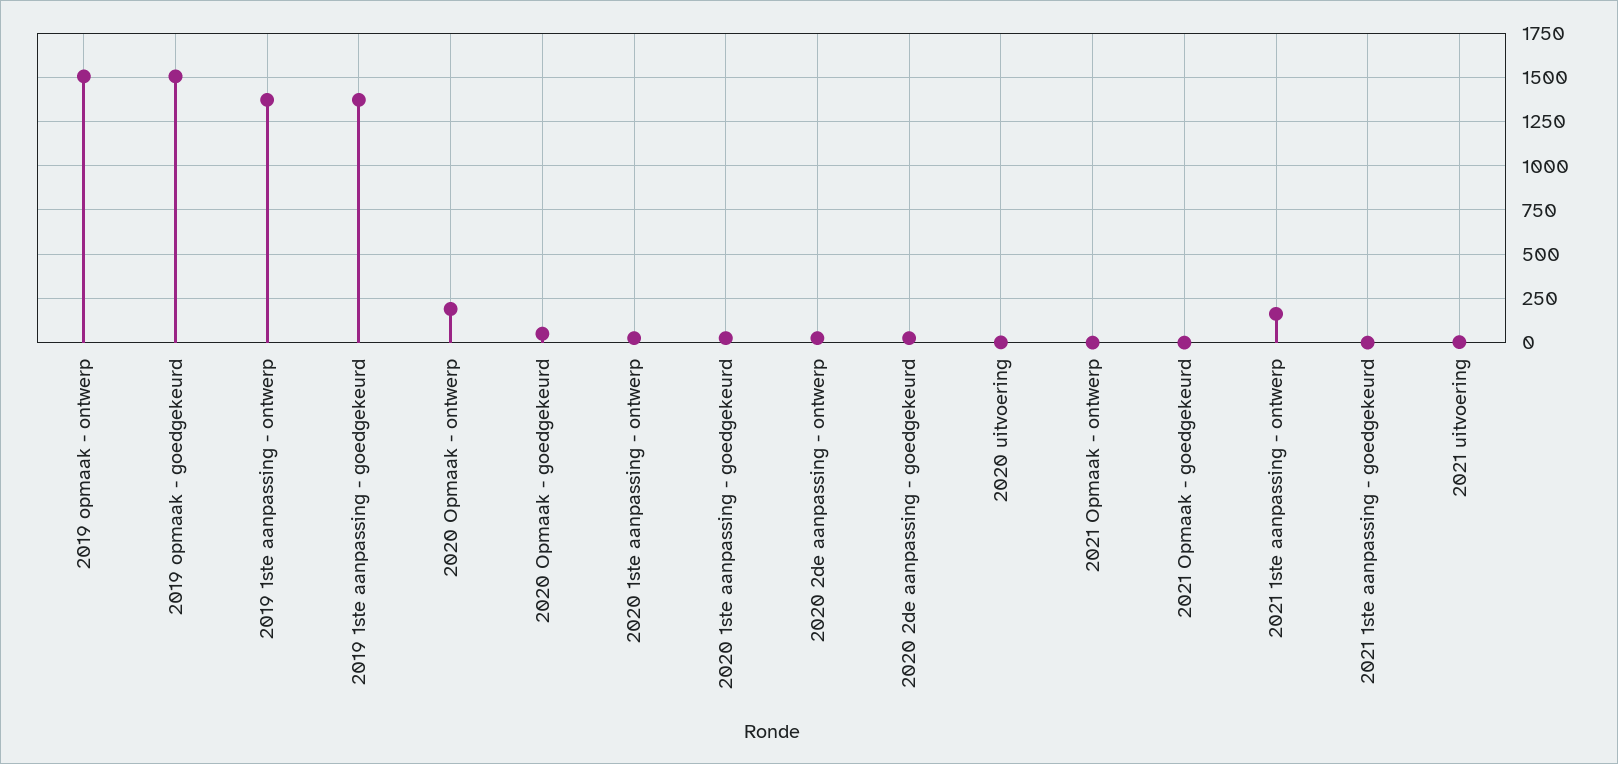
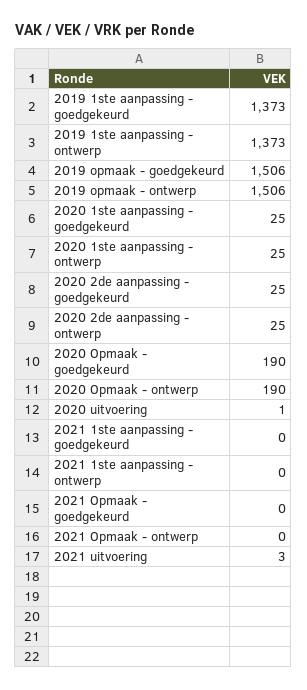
2020 Opmaak - goedgekeurd: 50 -> 190
2021 1ste aanpassing - ontwerp: 150 -> 0

